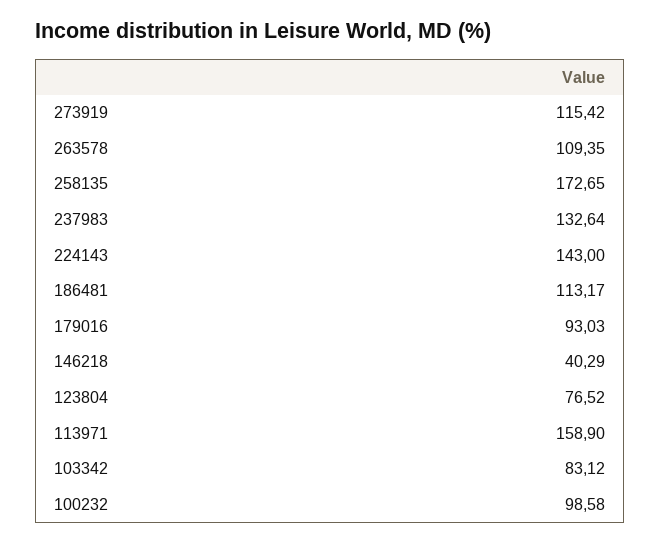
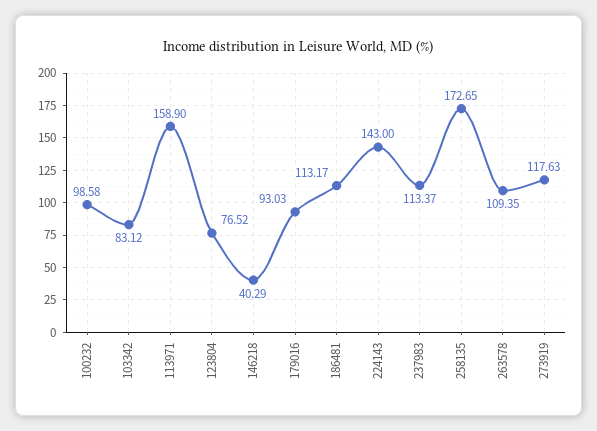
273919: 115.42 -> 117.63
237983: 132.64 -> 113.37

